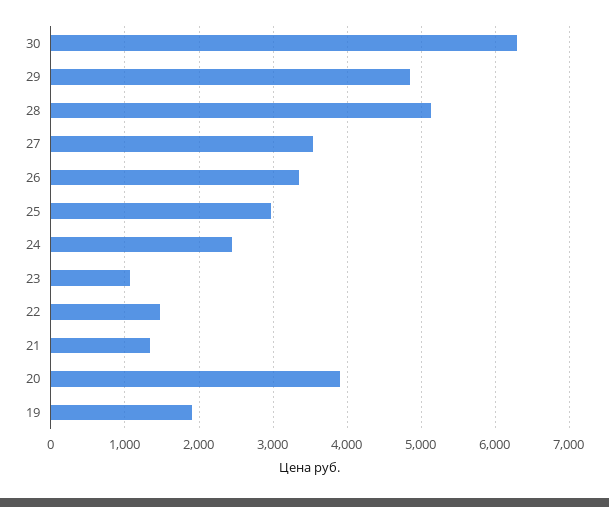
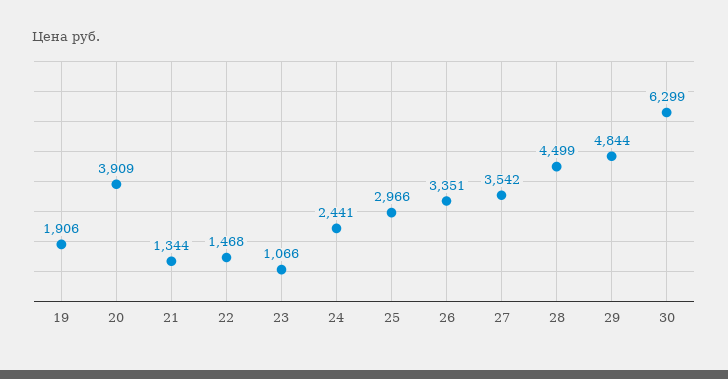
28: 5100 -> 4499

